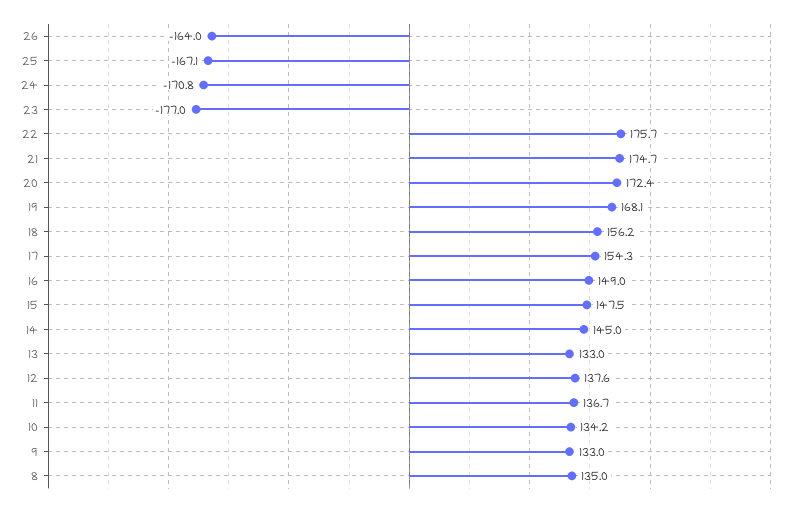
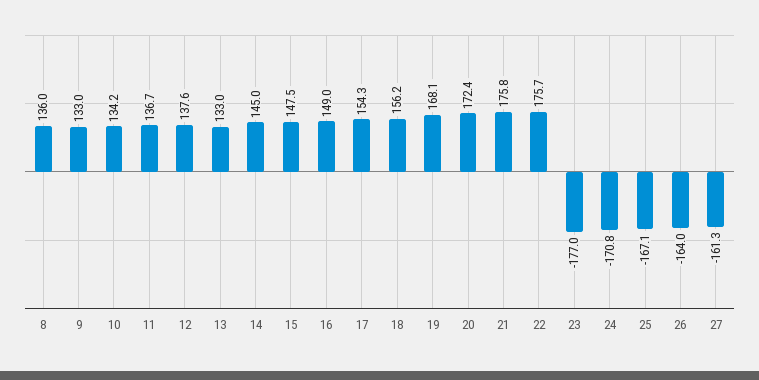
21: 174.7 -> 175.8
8: 135 -> 136
27: none -> -161.3

